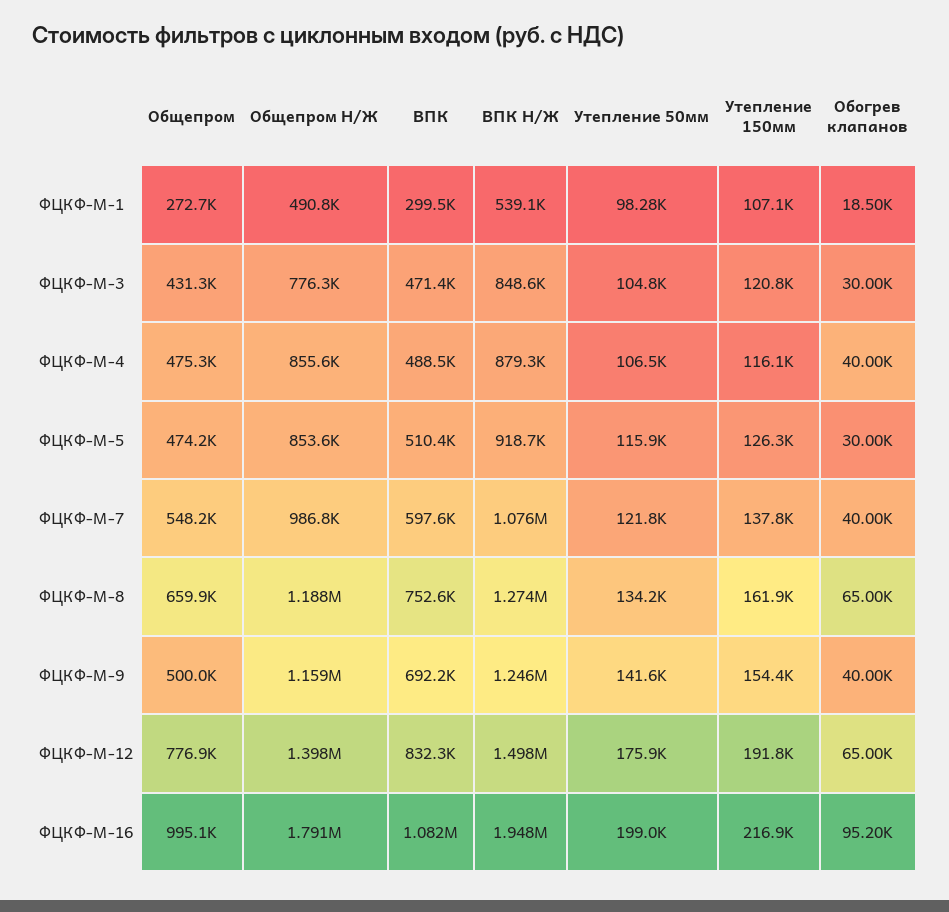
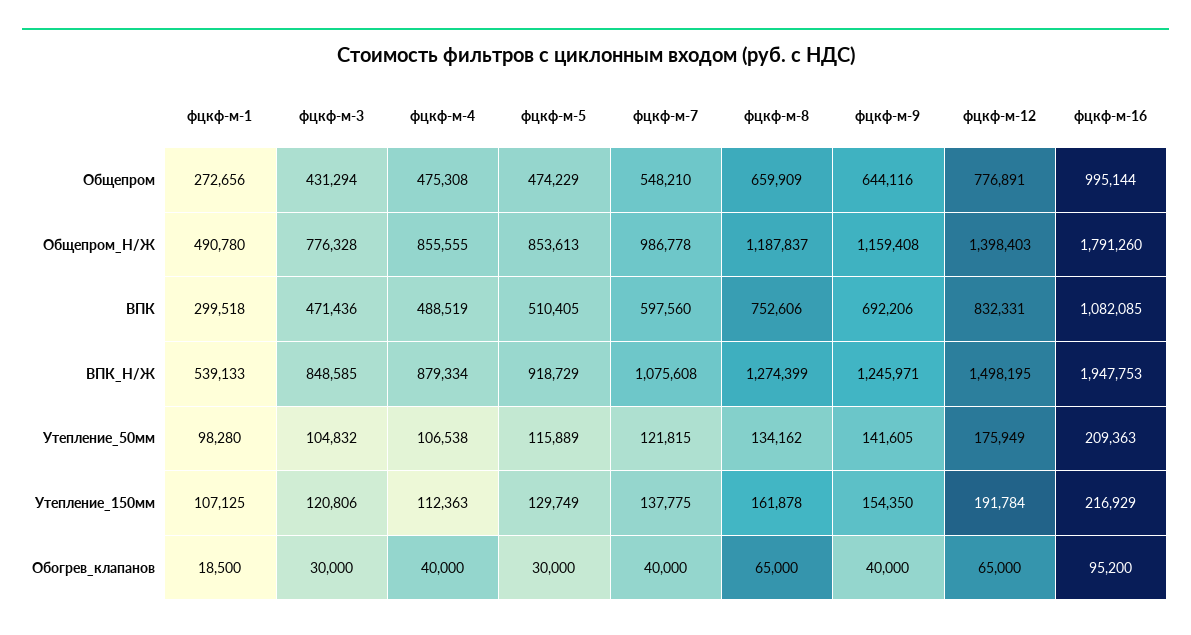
Утепление 150мм, ФЦКФ-М-4: 116100 -> 112363
Утепление 150мм, ФЦКФ-М-5: 126300 -> 129749
Общепром, ФЦКФ-М-9: 500000 -> 644116
Утепление 50мм, ФЦКФ-М-16: 199000 -> 209363

